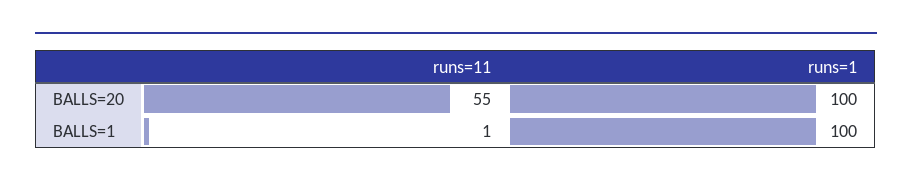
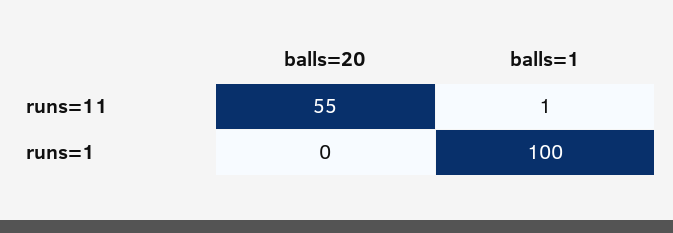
runs=1, BALLS=20: 100 -> 0

